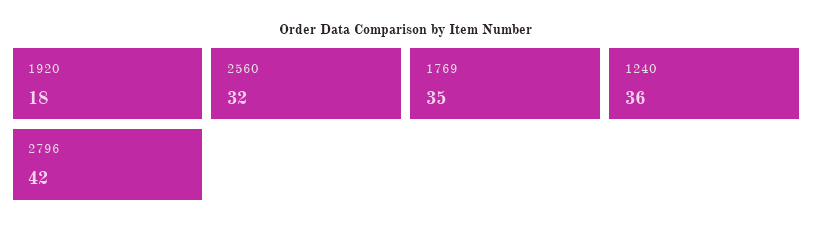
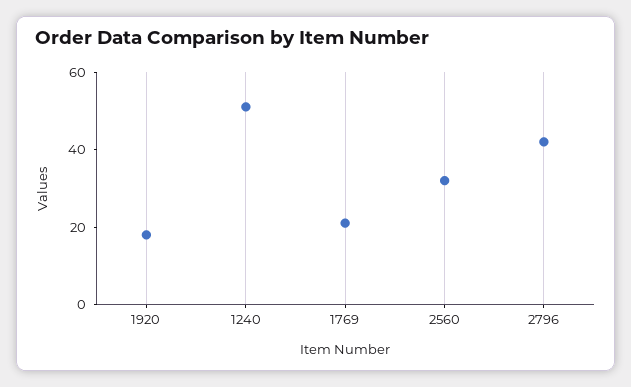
1769: 35 -> 20
1240: 36 -> 50

